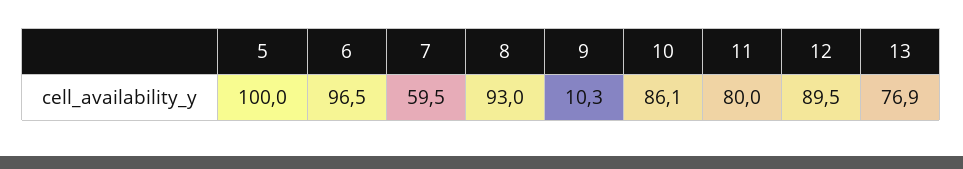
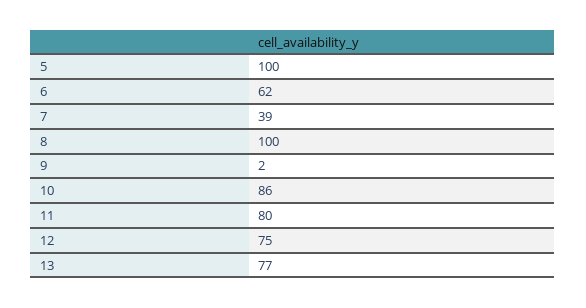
6: 96.5 -> 62
7: 59.5 -> 39
8: 93 -> 100
9: 10.3 -> 2
12: 89.5 -> 75

